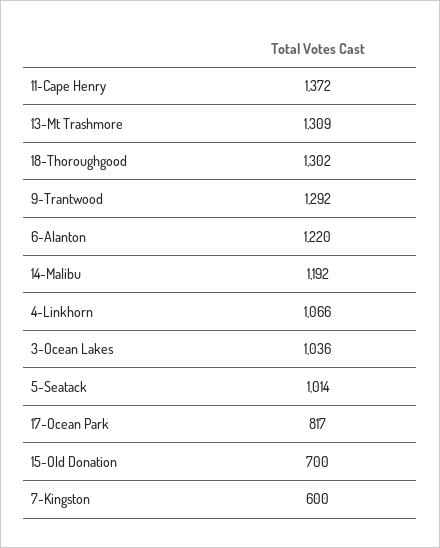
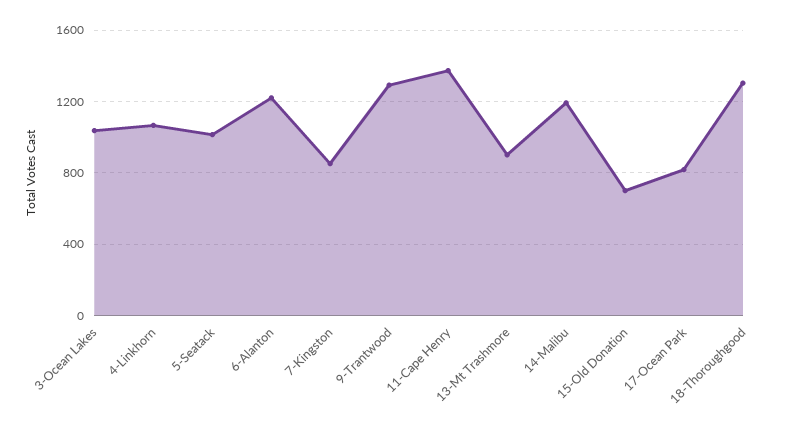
13-Mt Trashmore: 1309 -> 900
7-Kingston: 600 -> 850

